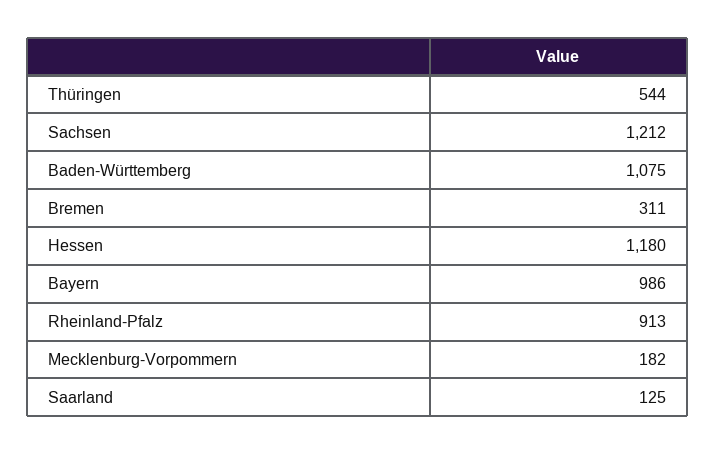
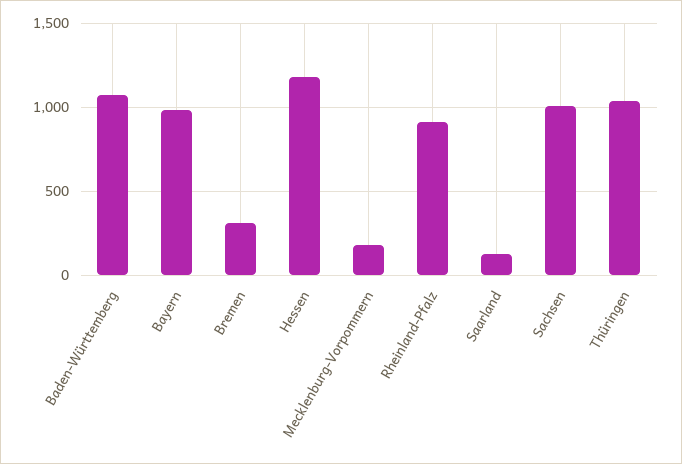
Thüringen: 544 -> 1050
Sachsen: 1212 -> 1000

